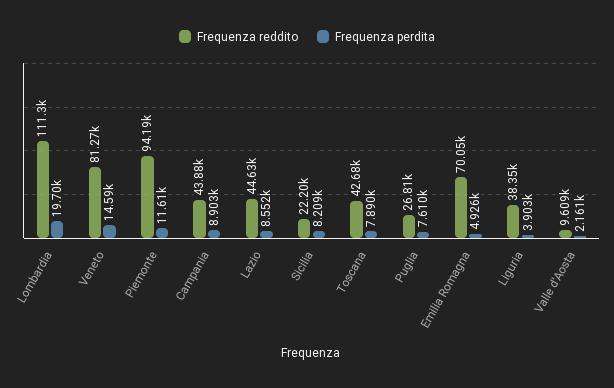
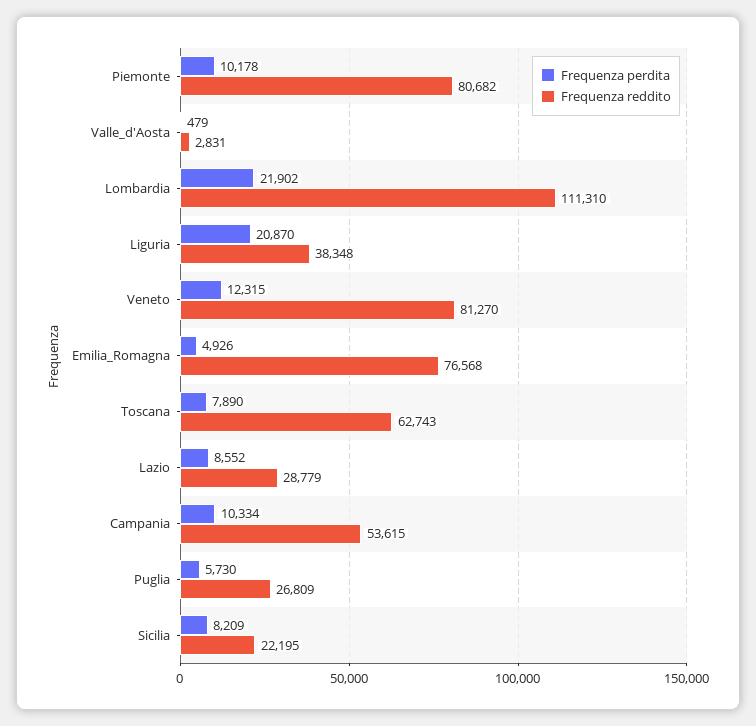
Frequenza perdita, Lombardia: 19700 -> 21902
Frequenza perdita, Veneto: 14590 -> 12315
Frequenza reddito, Piemonte: 94190 -> 80682
Frequenza perdita, Piemonte: 11610 -> 10178
Frequenza reddito, Campania: 43880 -> 53615
Frequenza perdita, Campania: 8903 -> 10334
Frequenza reddito, Lazio: 44630 -> 28779
Frequenza reddito, Toscana: 42680 -> 62743
Frequenza perdita, Puglia: 7610 -> 5730
Frequenza reddito, Emilia Romagna: 70050 -> 76568
Frequenza perdita, Liguria: 3903 -> 20870
Frequenza reddito, Valle d'Aosta: 9609 -> 2831
Frequenza perdita, Valle d'Aosta: 2161 -> 479

